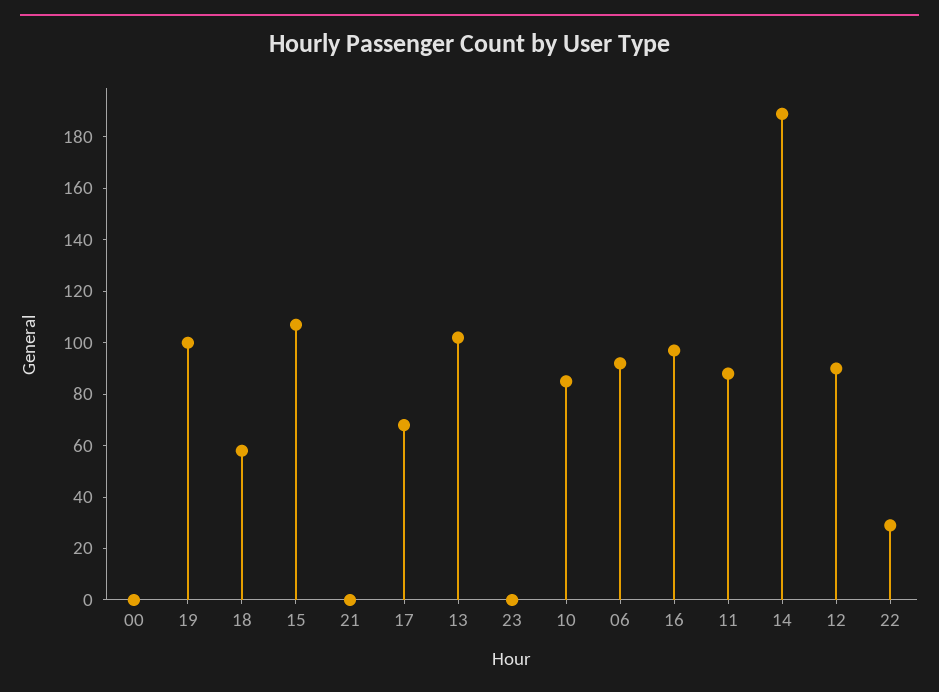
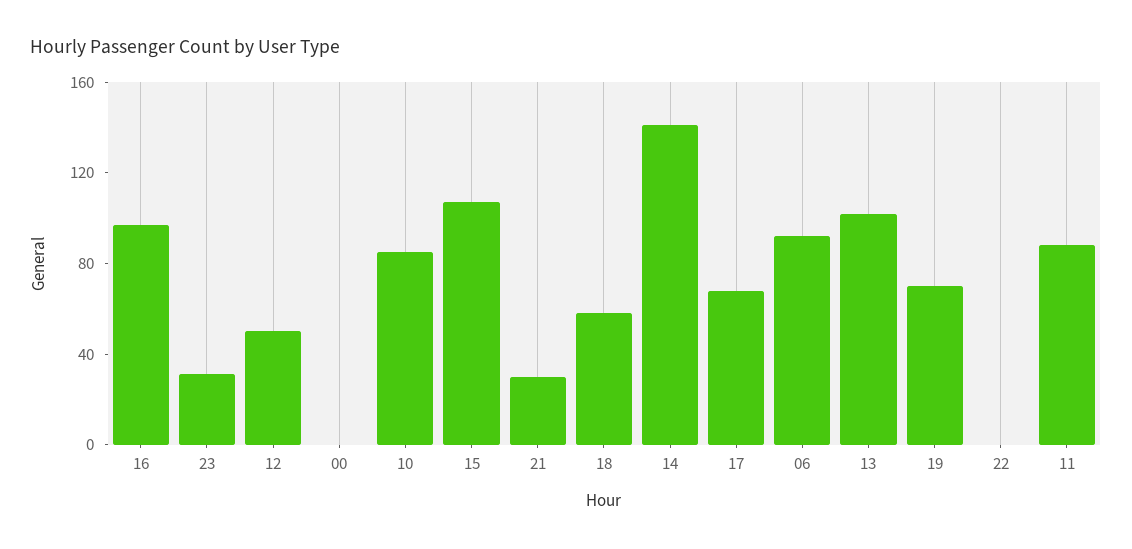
19: 100 -> 70
21: 0 -> 30
23: 0 -> 30
14: 190 -> 140
12: 90 -> 50
22: 30 -> 0

